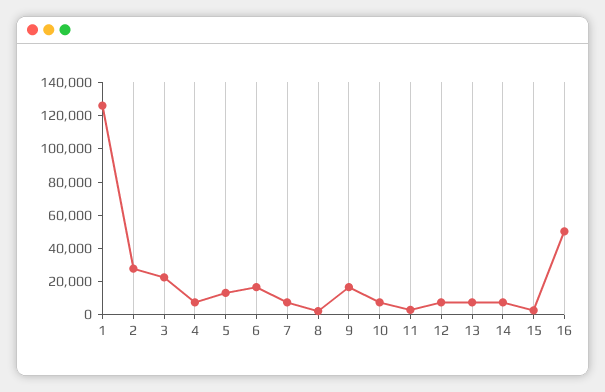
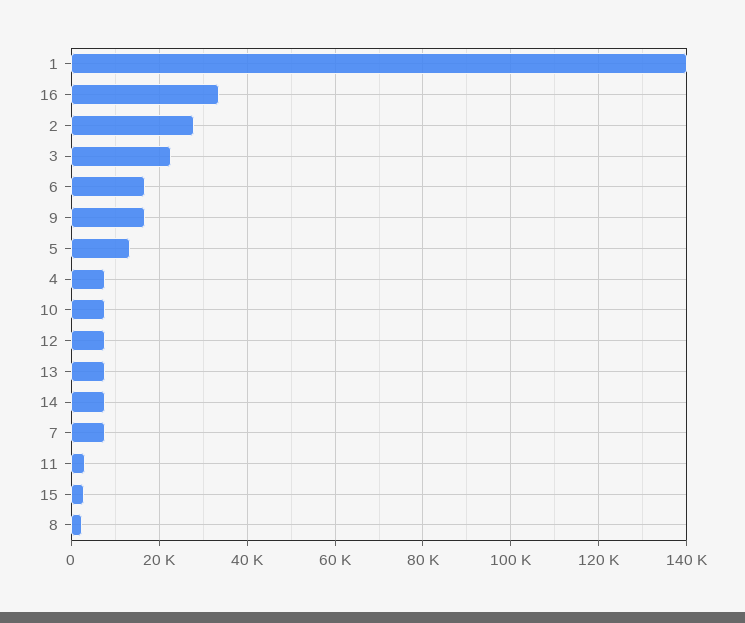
1: 125000 -> 140000
16: 50000 -> 34000

